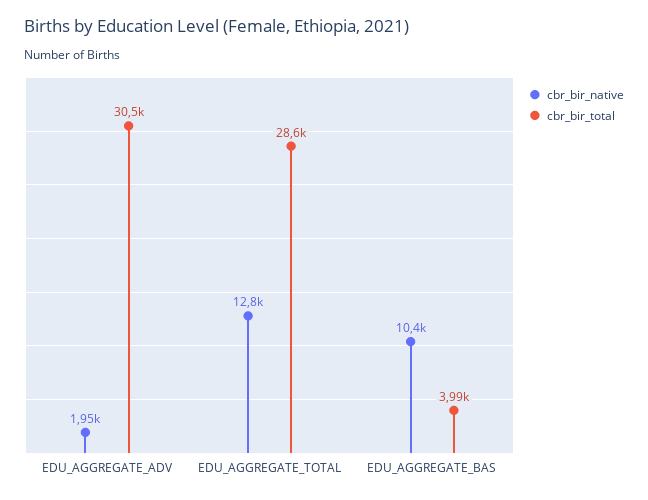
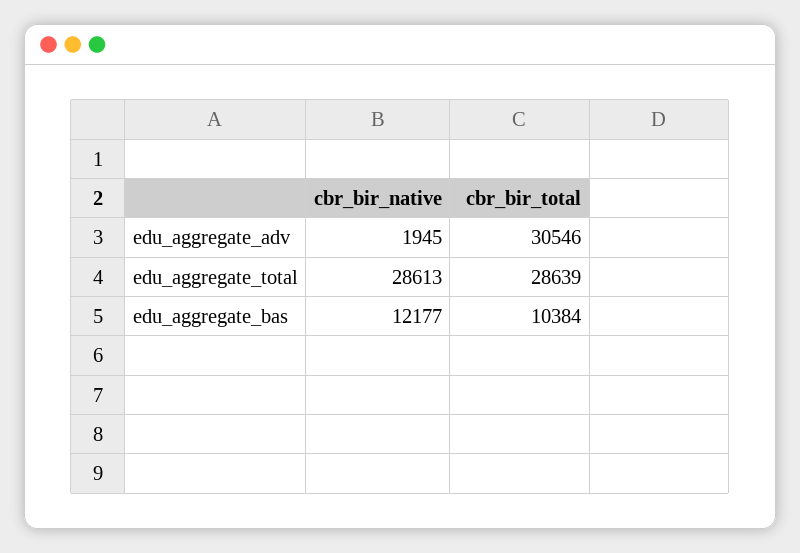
cbr_bir_native, EDU_AGGREGATE_TOTAL: 12800 -> 28613
cbr_bir_native, EDU_AGGREGATE_BAS: 10400 -> 12177
cbr_bir_total, EDU_AGGREGATE_BAS: 3990 -> 10384

